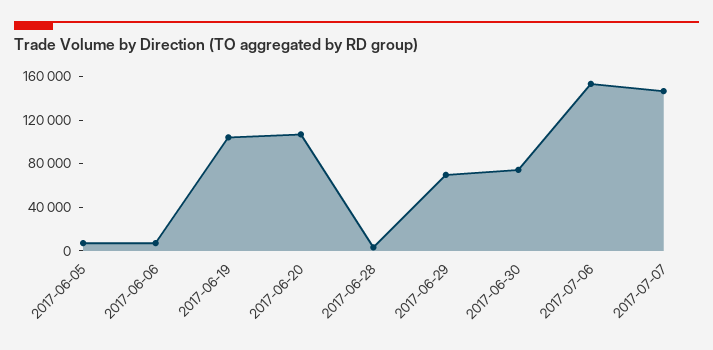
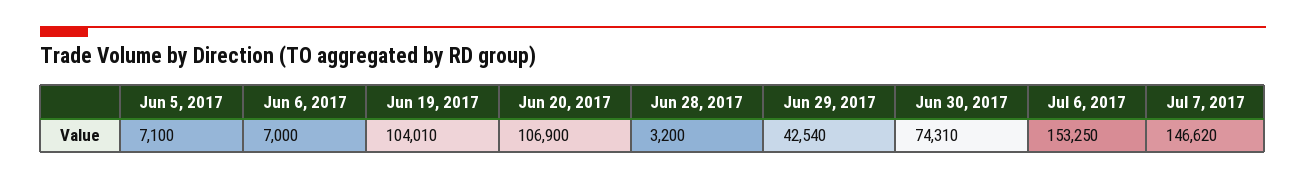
2017-06-29: 70000 -> 42540

